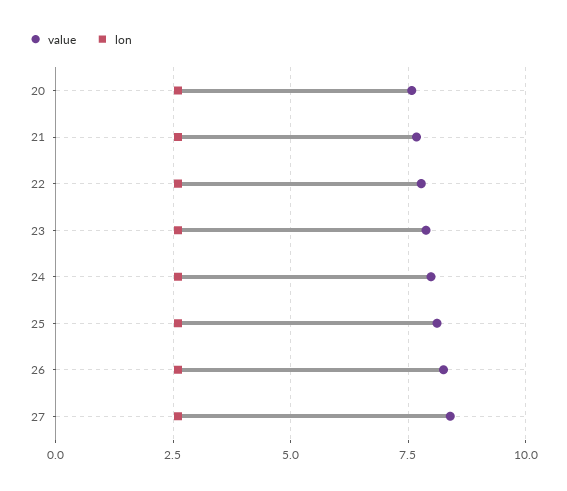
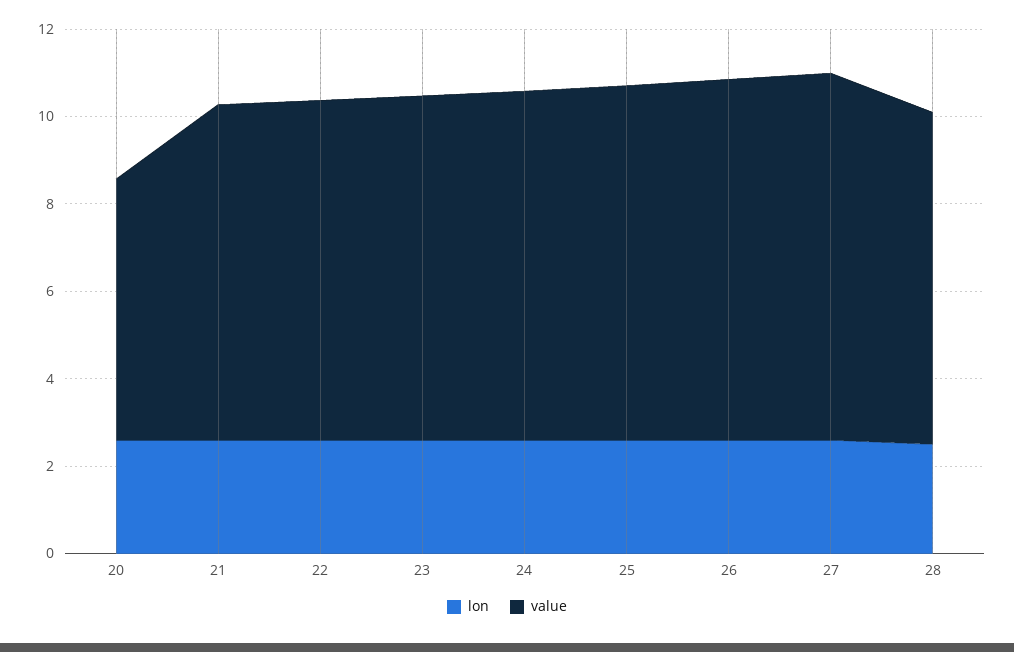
value, 20: 7.5 -> 6
lon, 28: none -> 2.5
value, 28: none -> 7.5

